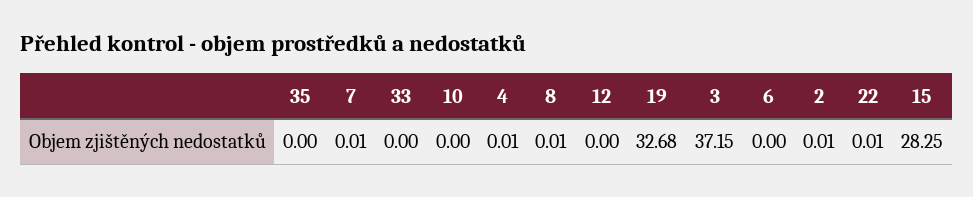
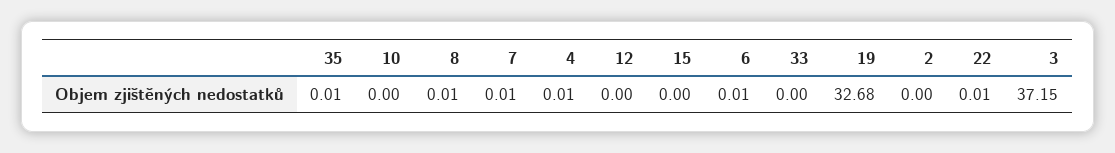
35: 0 -> 0.01
6: 0 -> 0.01
2: 0.01 -> 0
15: 28.25 -> 0

